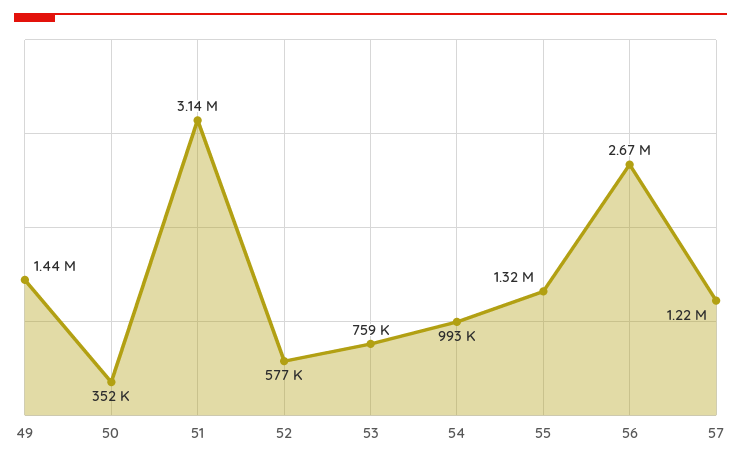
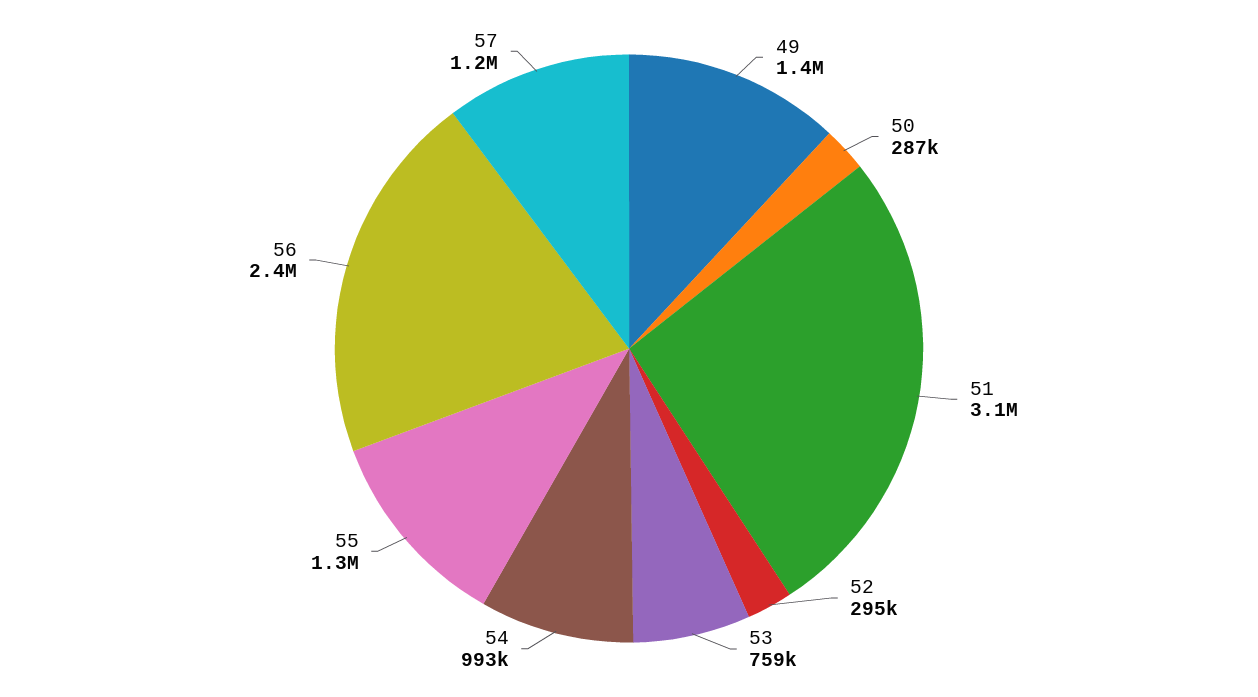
50: 352000 -> 287000
52: 577000 -> 295000
56: 2670000 -> 2400000

